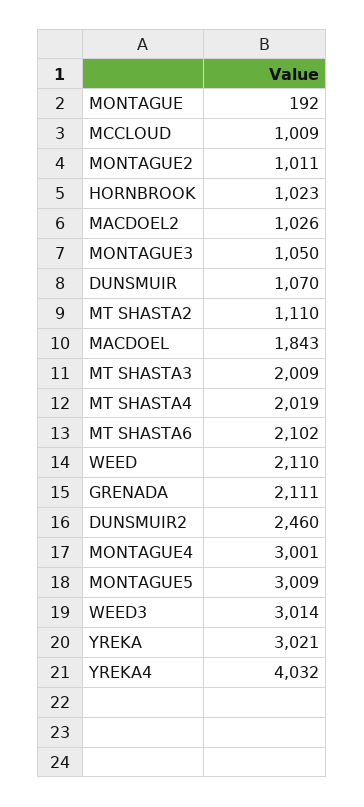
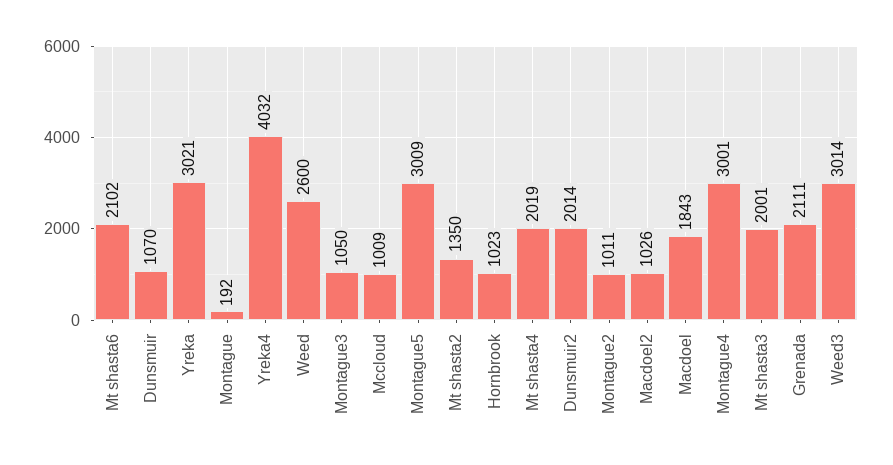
MT SHASTA2: 1110 -> 1350
MT SHASTA3: 2009 -> 2001
WEED: 2110 -> 2600
DUNSMUIR2: 2460 -> 2014

